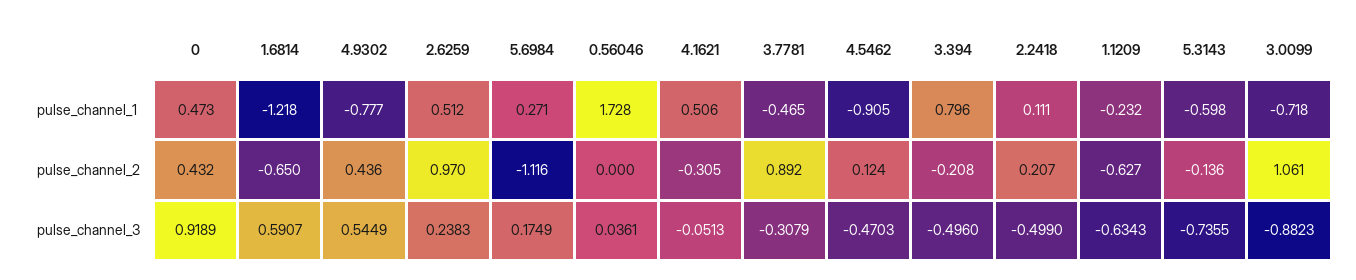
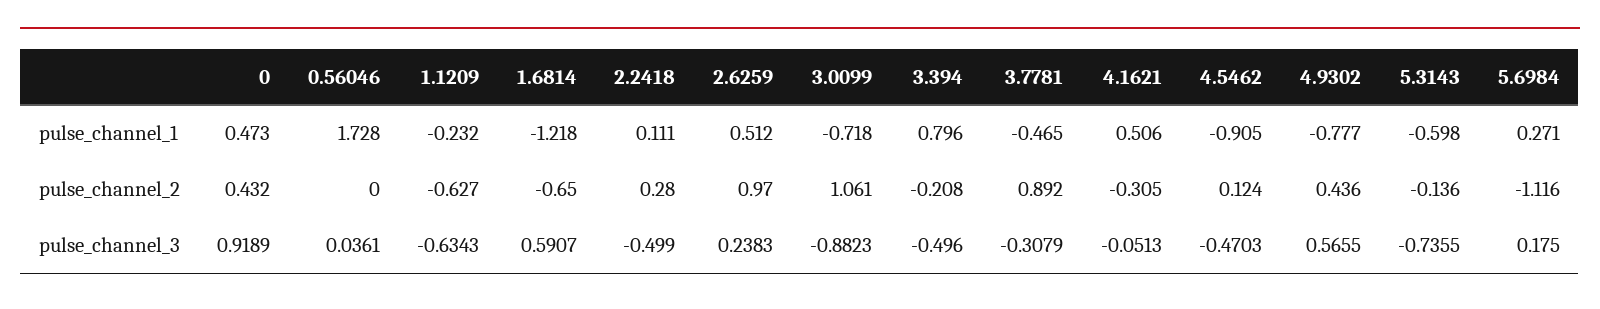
2.2418, pulse_channel_2: 0.207 -> 0.28
4.9302, pulse_channel_3: 0.5449 -> 0.5655
5.6984, pulse_channel_3: 0.1749 -> 0.175

